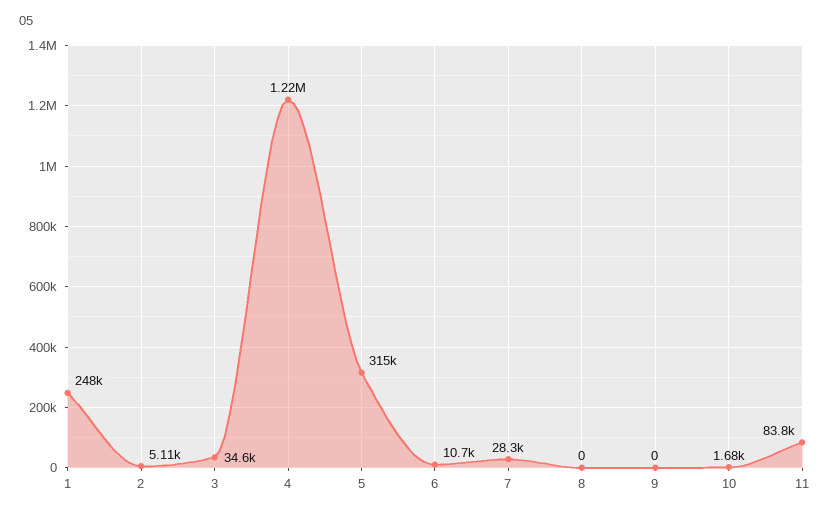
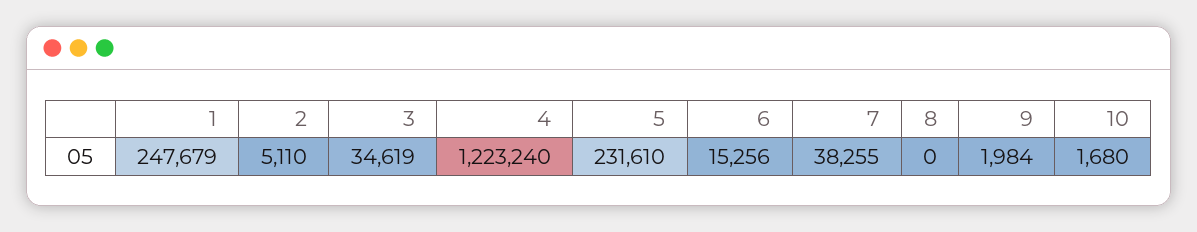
5: 315000 -> 231610
6: 10700 -> 15256
7: 28300 -> 38255
9: 0 -> 1984
11: 83800 -> none

